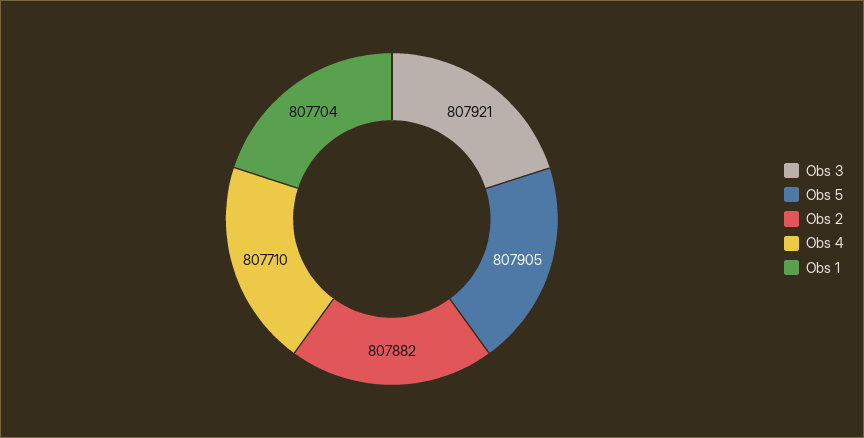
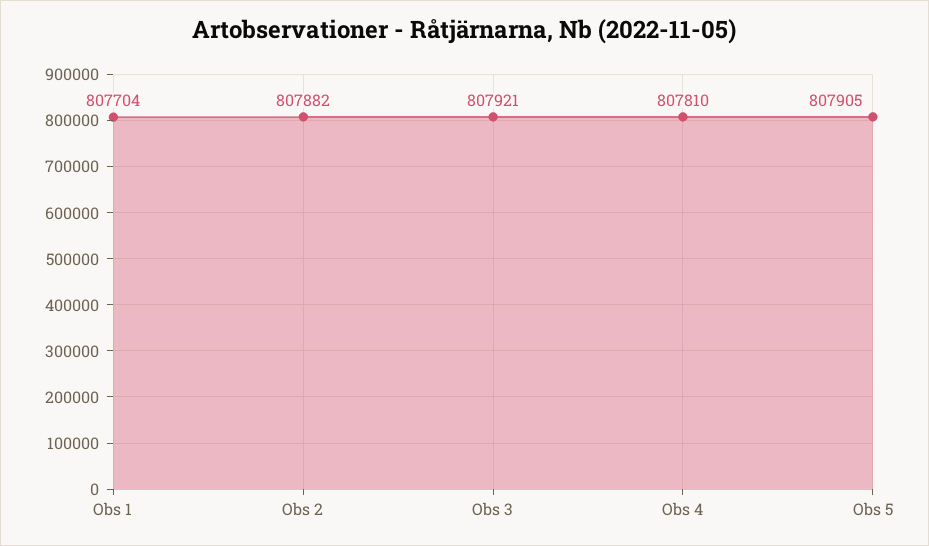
Obs 4: 807710 -> 807810

